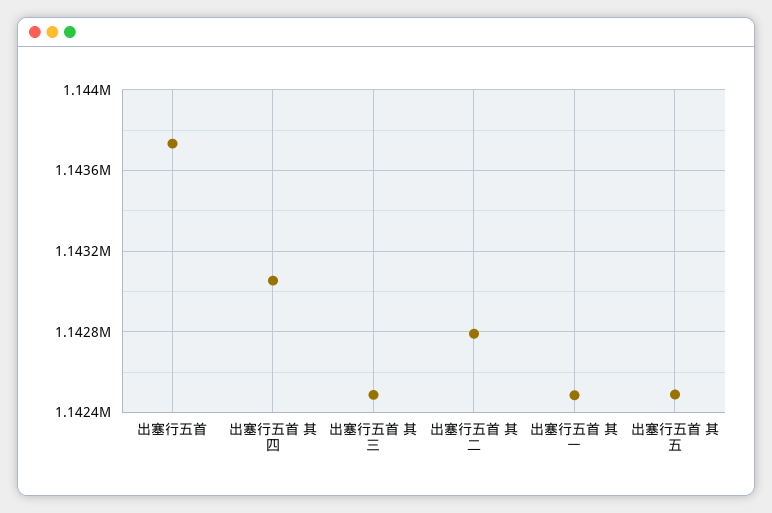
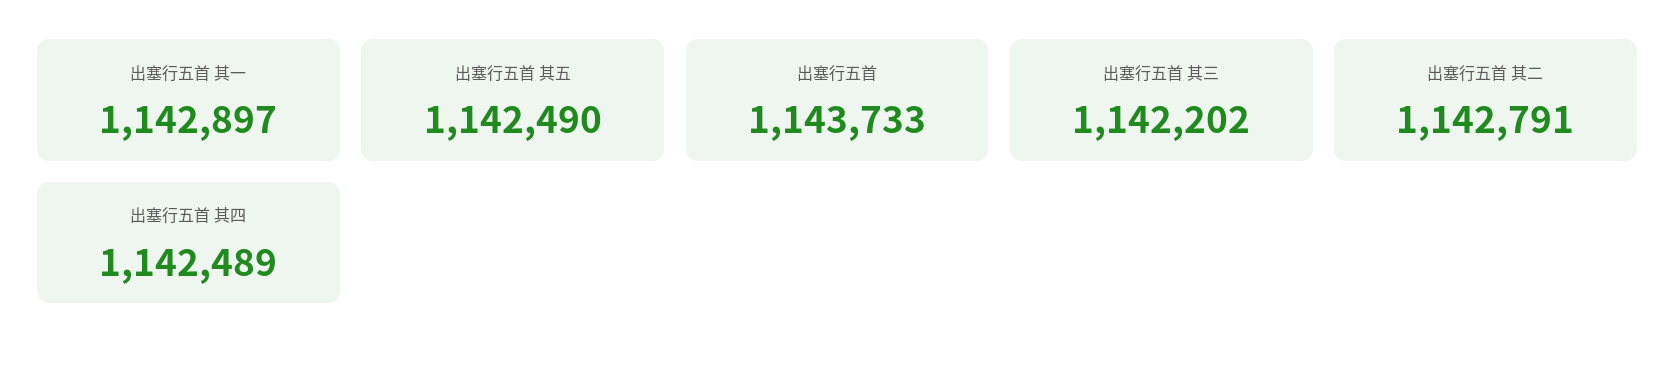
出塞行五首 其四: 1143050 -> 1142489
出塞行五首 其三: 1142500 -> 1142202
出塞行五首 其一: 1142500 -> 1142897

